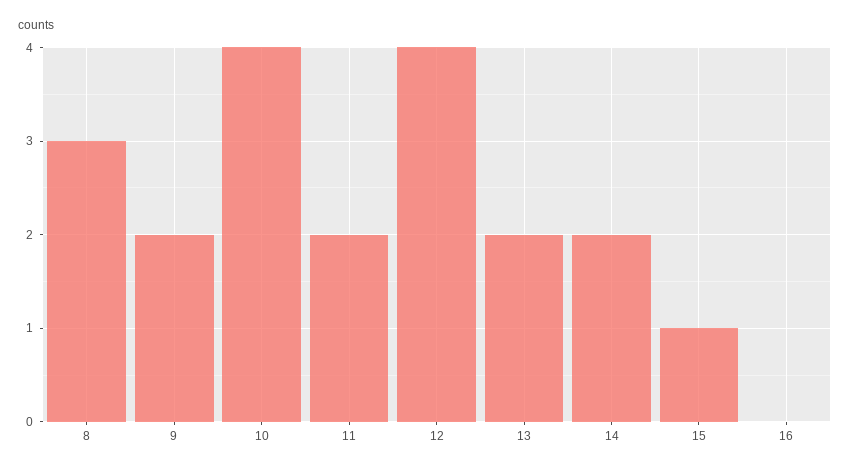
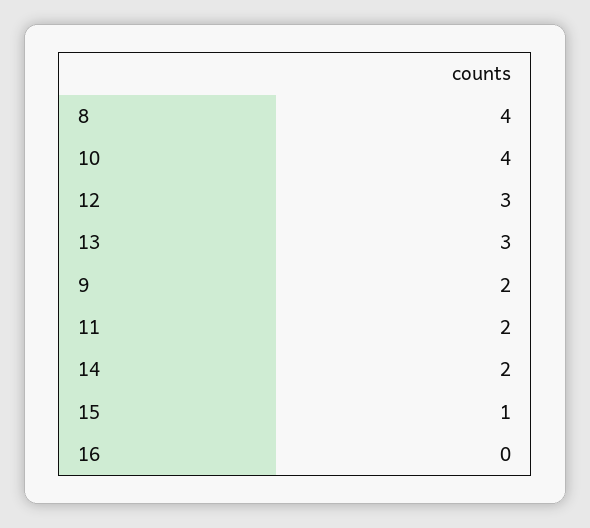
8: 3 -> 4
12: 4 -> 3
13: 2 -> 3

